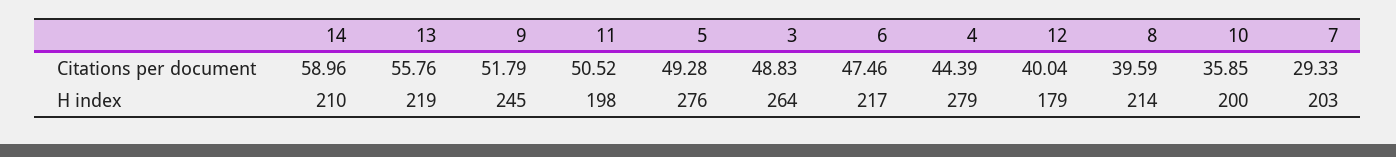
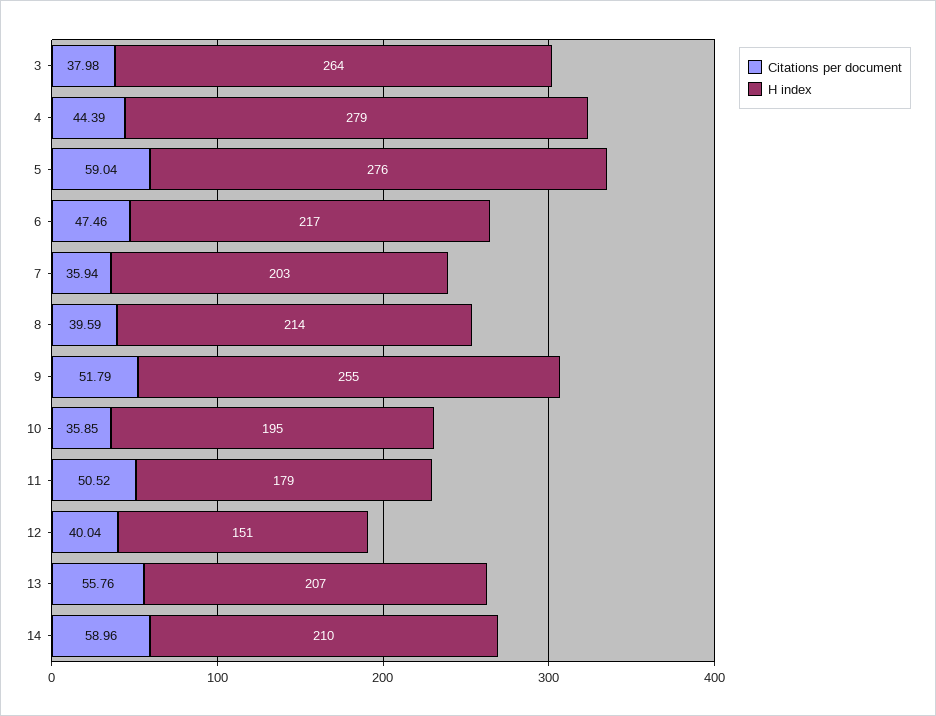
Citations per document, 5: 49.28 -> 59.04
Citations per document, 3: 48.83 -> 37.98
Citations per document, 7: 29.33 -> 35.94
H index, 13: 219 -> 207
H index, 9: 245 -> 255
H index, 11: 198 -> 179
H index, 12: 179 -> 151
H index, 10: 200 -> 195

